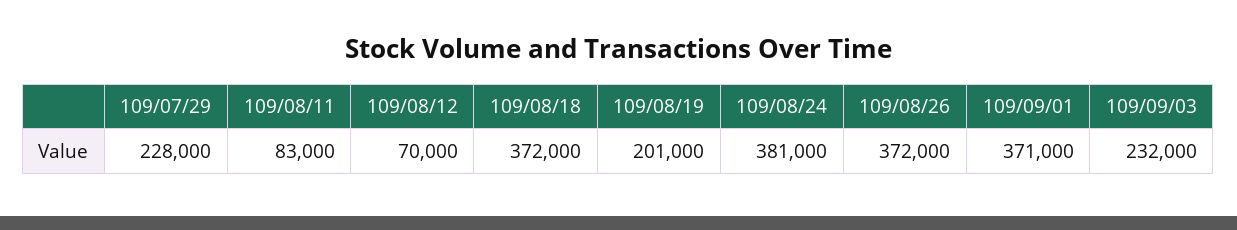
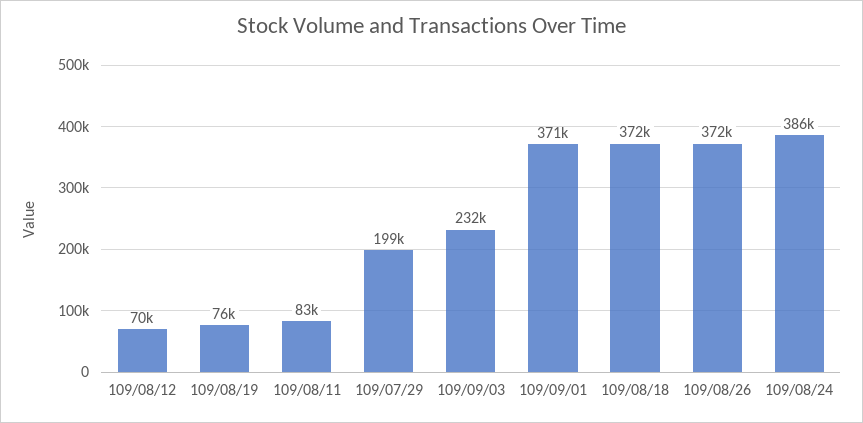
109/07/29: 228000 -> 199000
109/08/19: 201000 -> 76000
109/08/24: 381000 -> 386000

